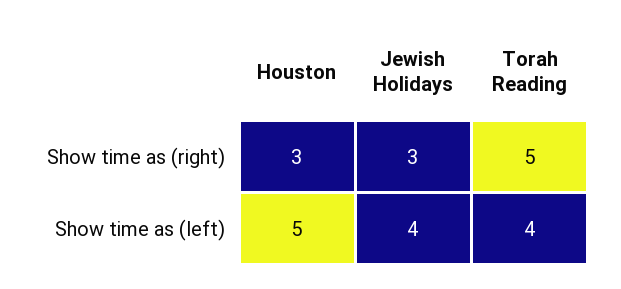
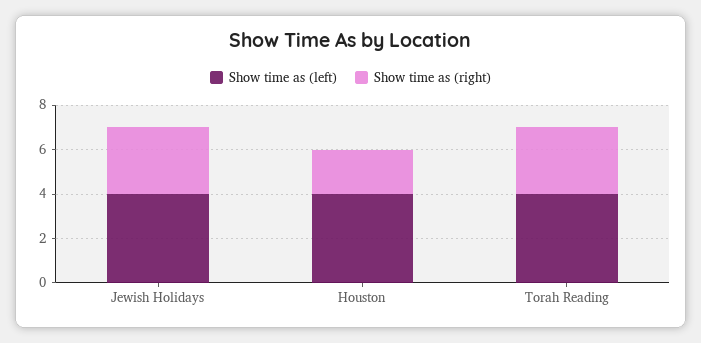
Show time as (right), Houston: 3 -> 2
Show time as (right), Torah Reading: 5 -> 3
Show time as (left), Houston: 5 -> 4

